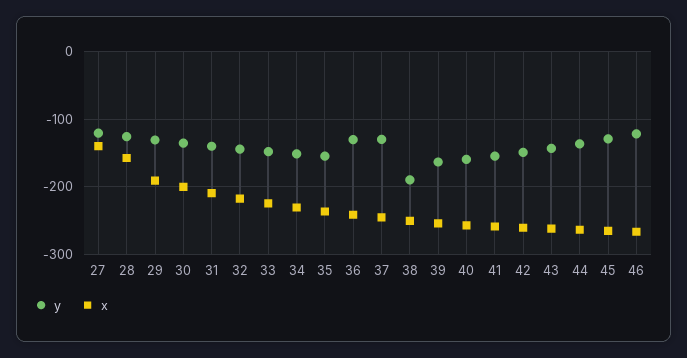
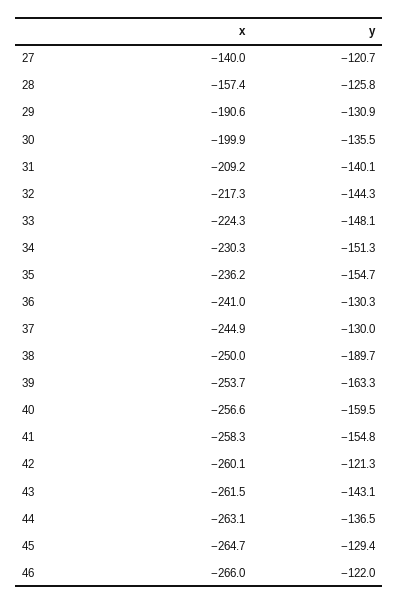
y, 42: -150 -> -121.3

